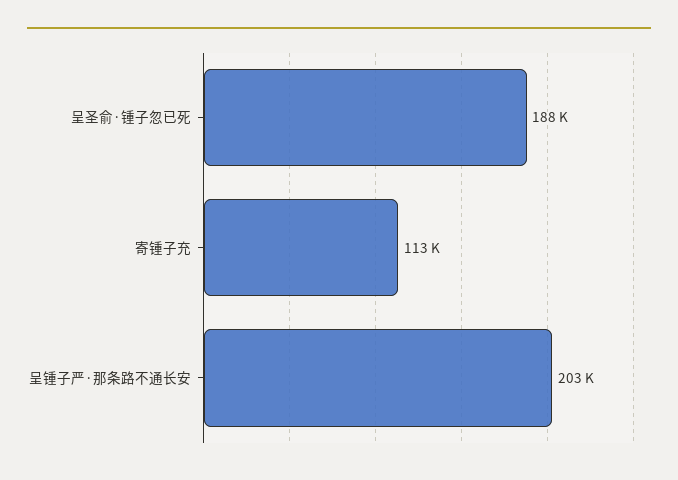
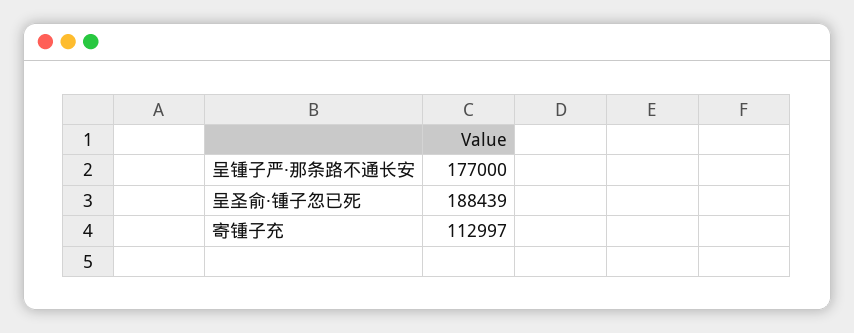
呈锺子严·那条路不通长安: 203000 -> 177000

